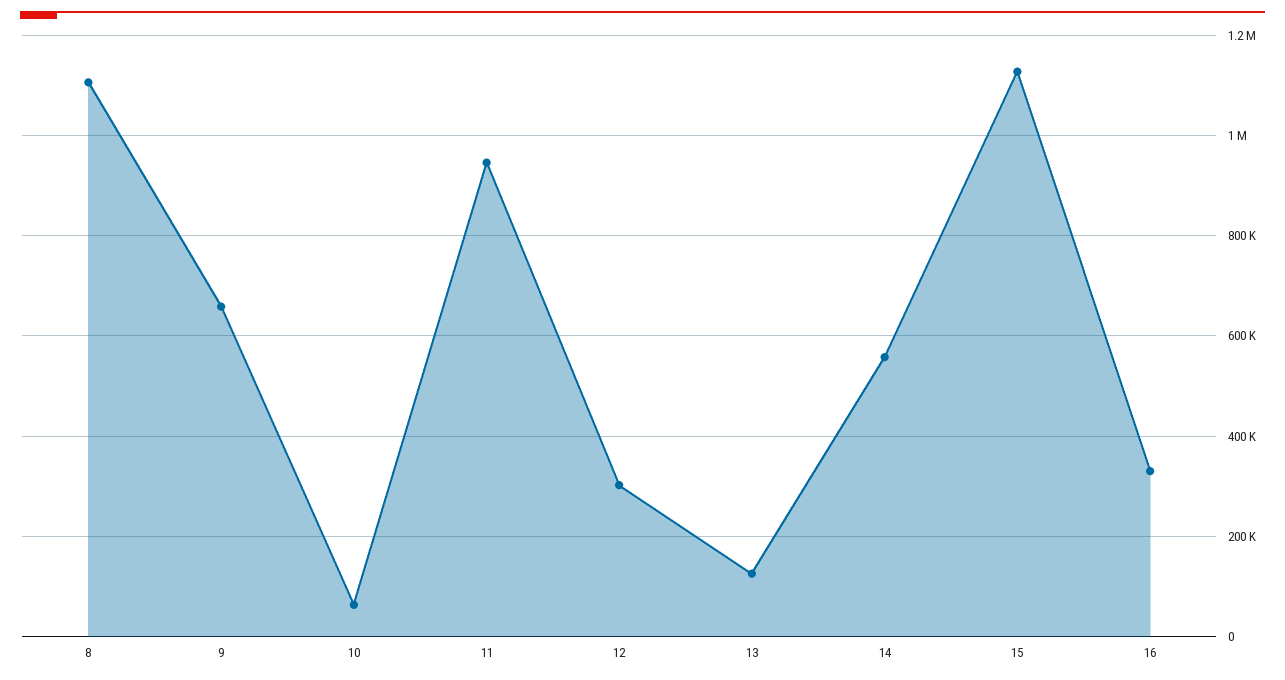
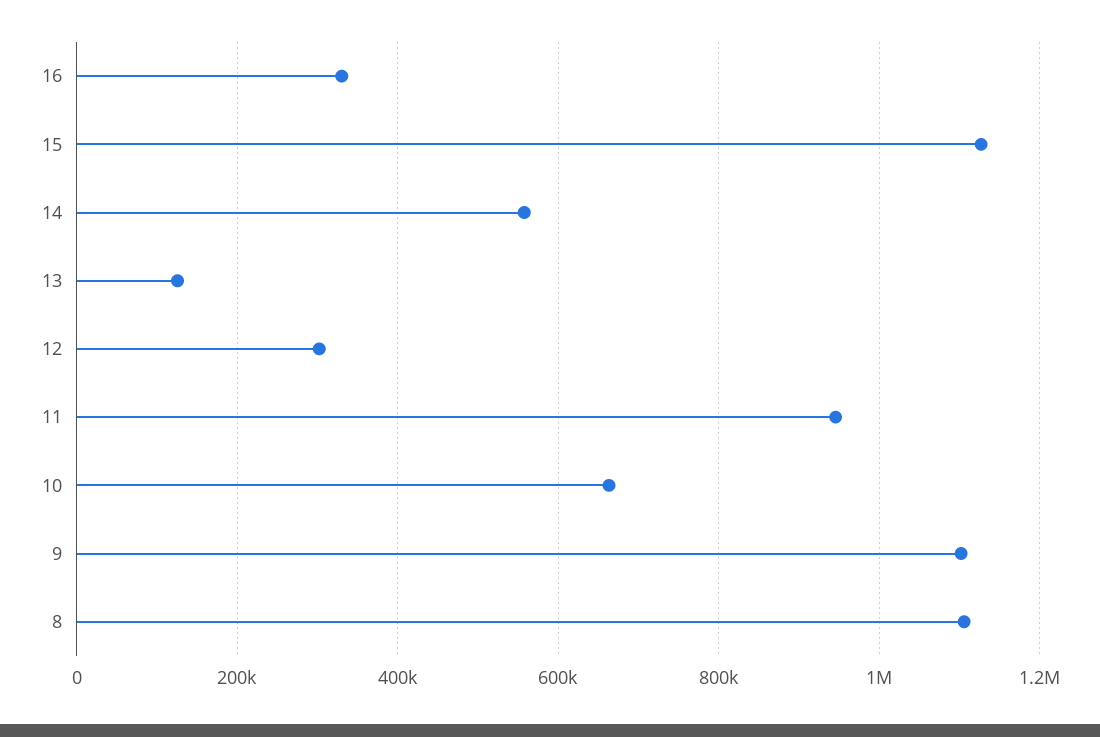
9: 660000 -> 1100000
10: 60000 -> 660000

